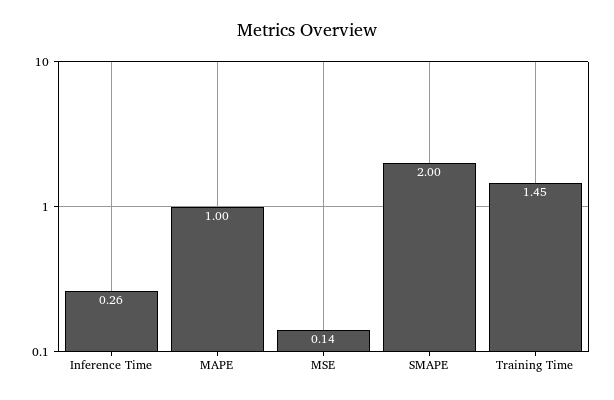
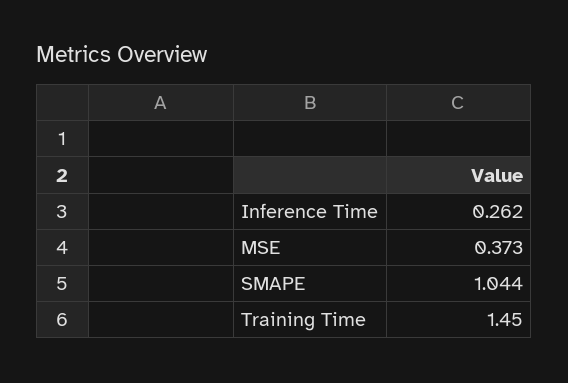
MAPE: 1 -> none
MSE: 0.14 -> 0.373
SMAPE: 2 -> 1.044

